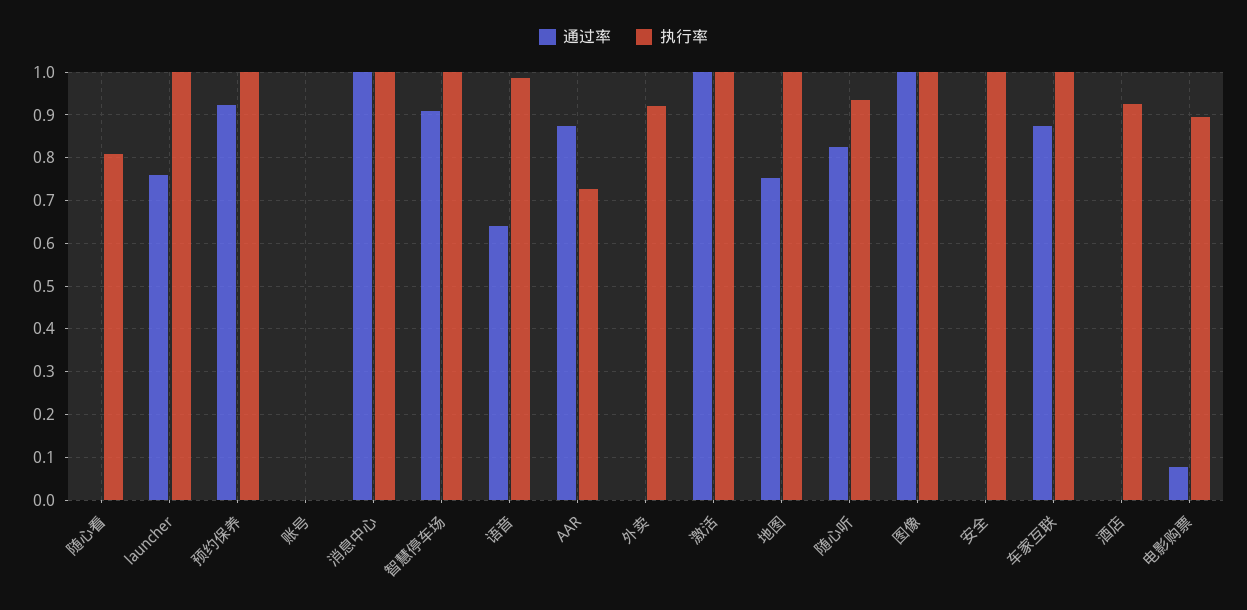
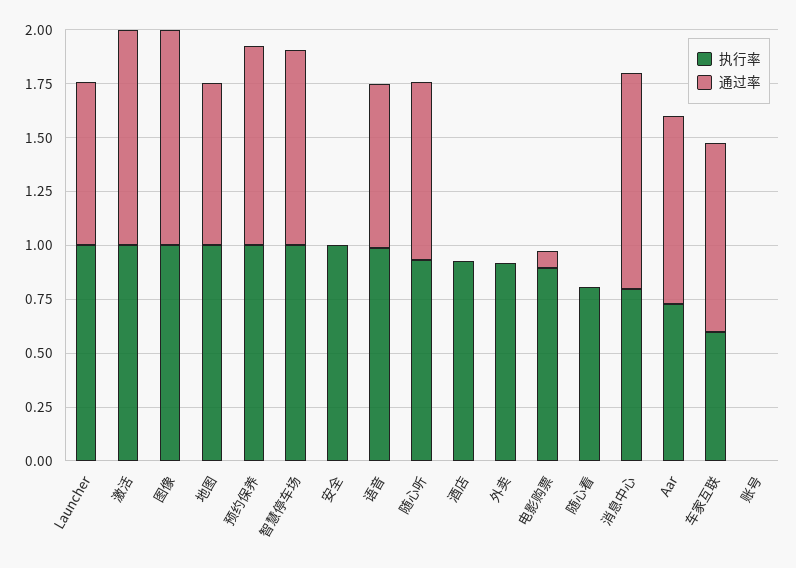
执行率, 消息中心: 1 -> 0.8
通过率, 语音: 0.64 -> 0.75
执行率, 车家互联: 1 -> 0.6

